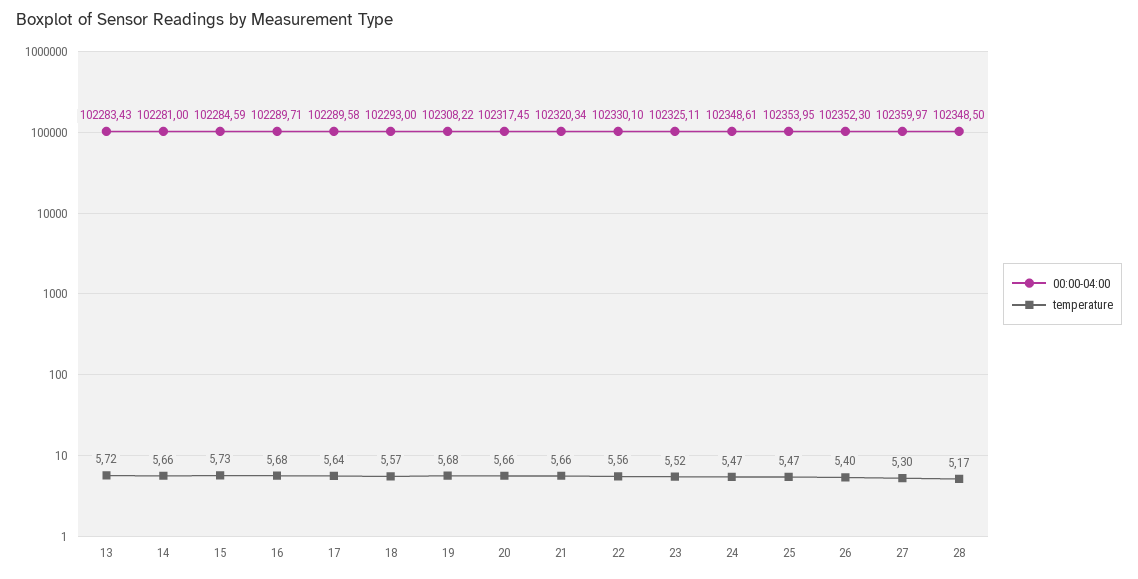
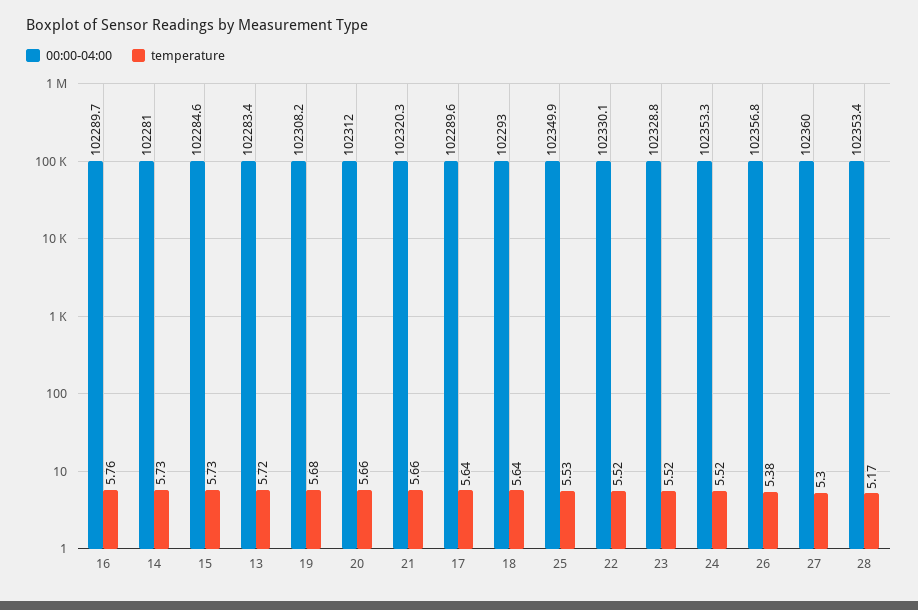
temperature, 14: 5.66 -> 5.73
temperature, 16: 5.68 -> 5.76
temperature, 18: 5.57 -> 5.64
00:00-04:00, 20: 102317.45 -> 102312
temperature, 22: 5.56 -> 5.52
00:00-04:00, 23: 102325.11 -> 102328.8
00:00-04:00, 24: 102348.61 -> 102353.3
temperature, 24: 5.47 -> 5.52
00:00-04:00, 25: 102353.95 -> 102349.9
temperature, 25: 5.47 -> 5.53
00:00-04:00, 26: 102352.3 -> 102356.8
temperature, 26: 5.4 -> 5.38
00:00-04:00, 28: 102348.5 -> 102353.4

